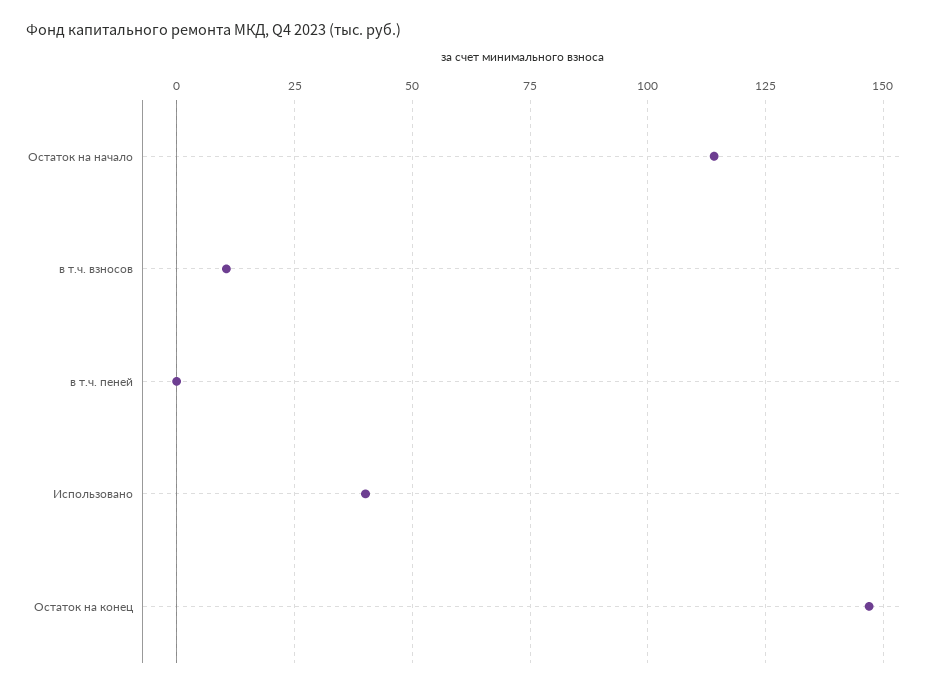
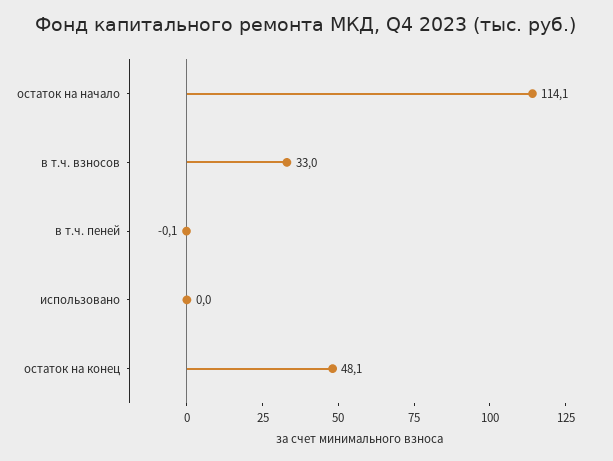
в т.ч. взносов: 10 -> 33
Использовано: 40 -> 0
Остаток на конец: 147.5 -> 48.1

